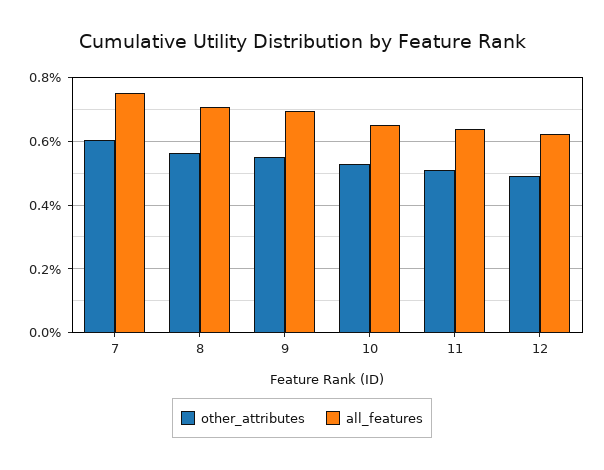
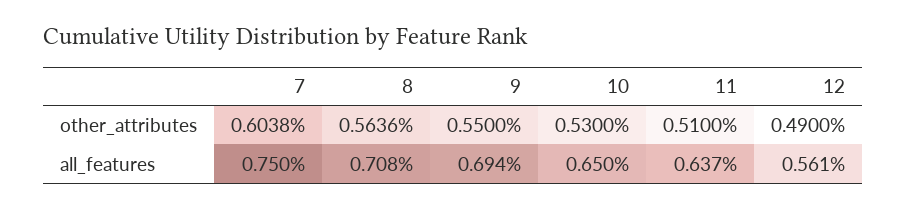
all_features, 12: 0.62 -> 0.561

